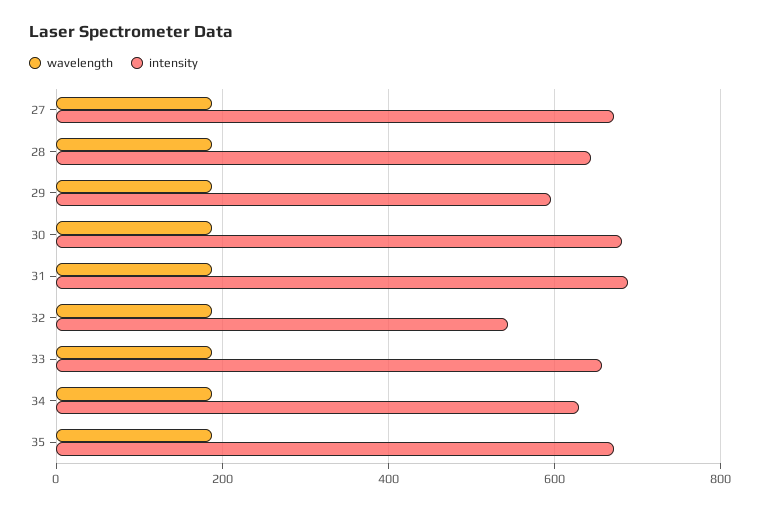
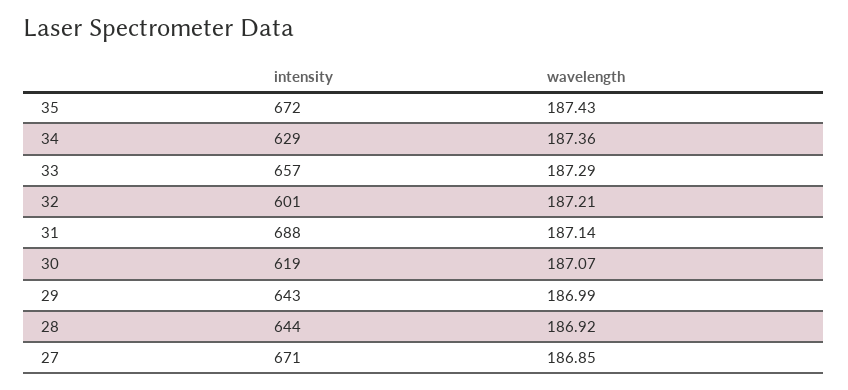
intensity, 29: 600 -> 643
intensity, 30: 680 -> 619
intensity, 32: 540 -> 601

